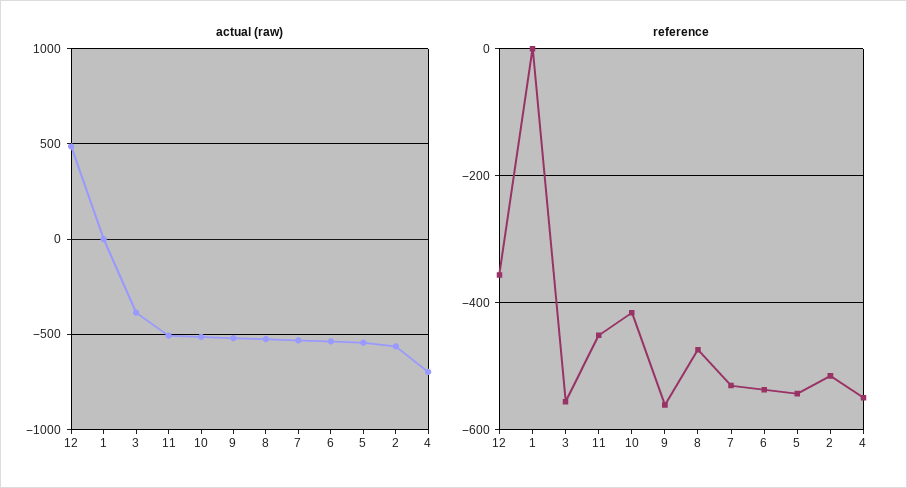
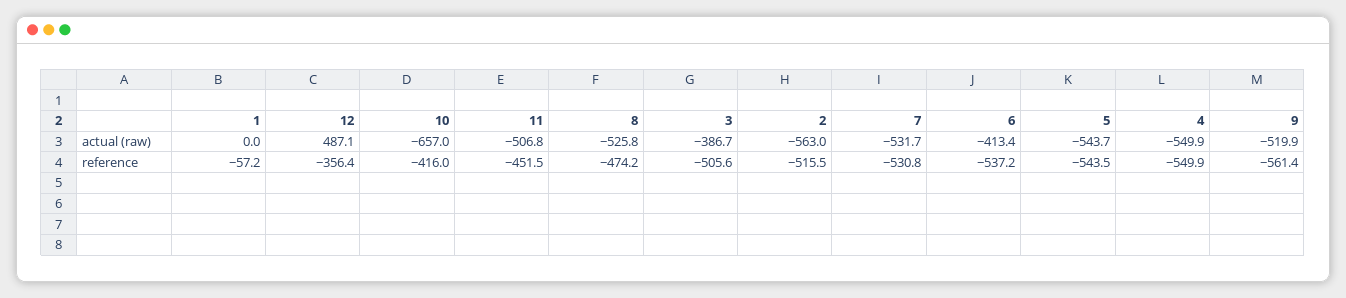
actual (raw), 10: -500 -> -657
actual (raw), 6: -550 -> -413.4
actual (raw), 4: -700 -> -549.9
reference, 1: 0 -> -57.2
reference, 3: -560 -> -505.6

